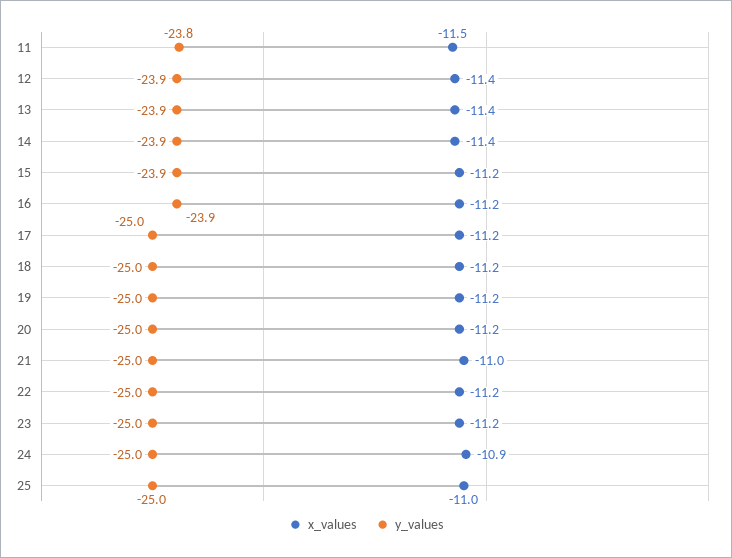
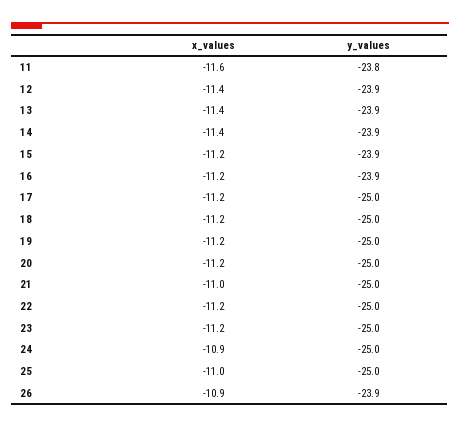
x_values, 11: -11.5 -> -11.6
x_values, 26: none -> -10.9
y_values, 26: none -> -23.9

